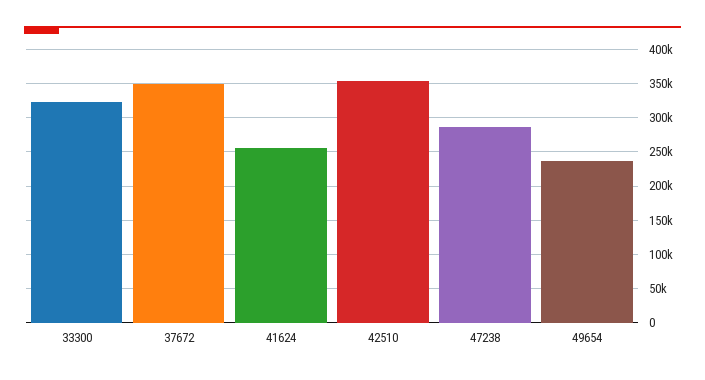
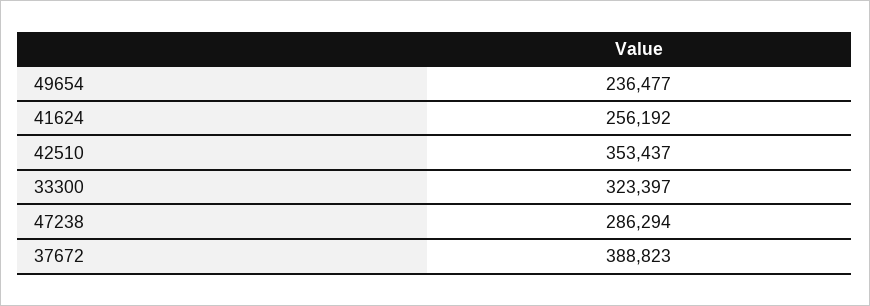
37672: 350000 -> 388823

